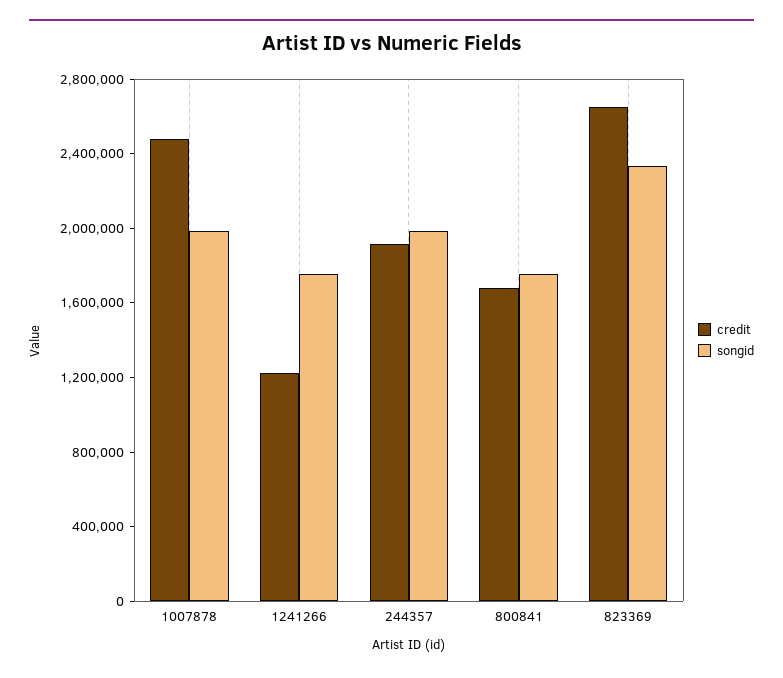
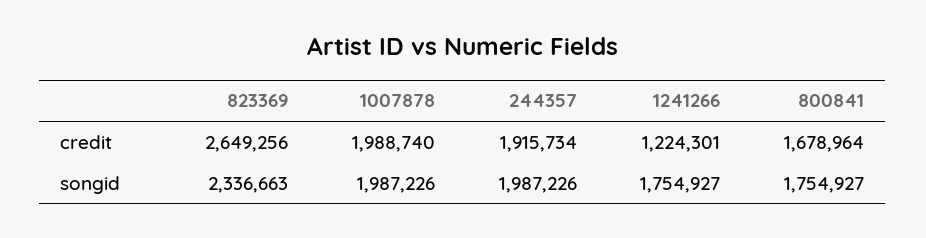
credit, 1007878: 2500000 -> 1988740

